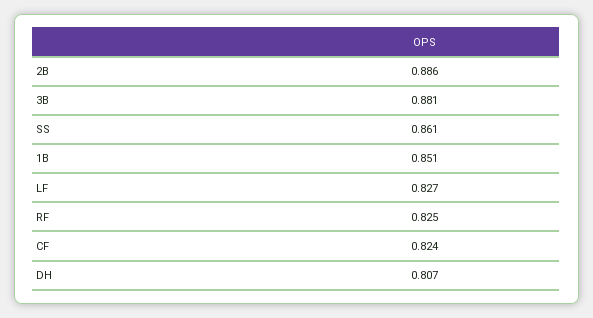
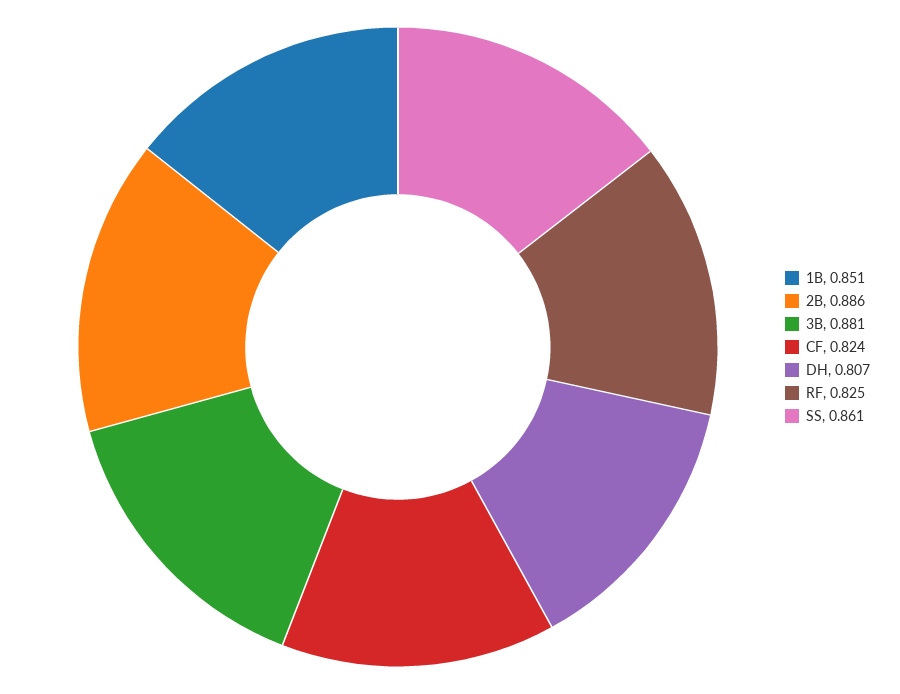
LF: 0.827 -> none

